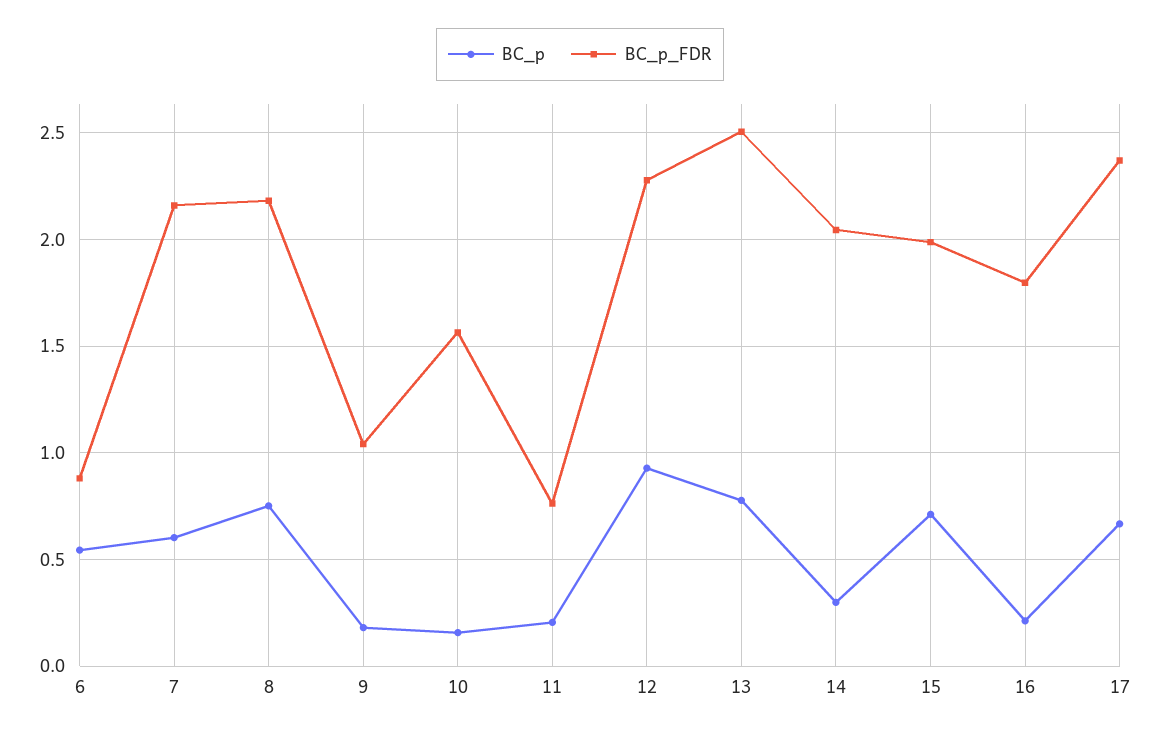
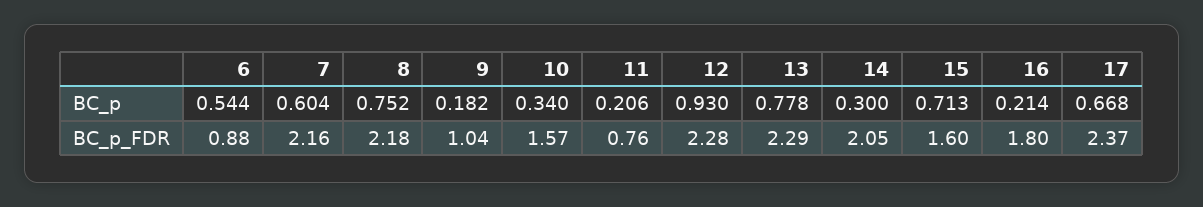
BC_p, 10: 0.15 -> 0.34
BC_p_FDR, 13: 2.5 -> 2.29
BC_p_FDR, 15: 2 -> 1.6

